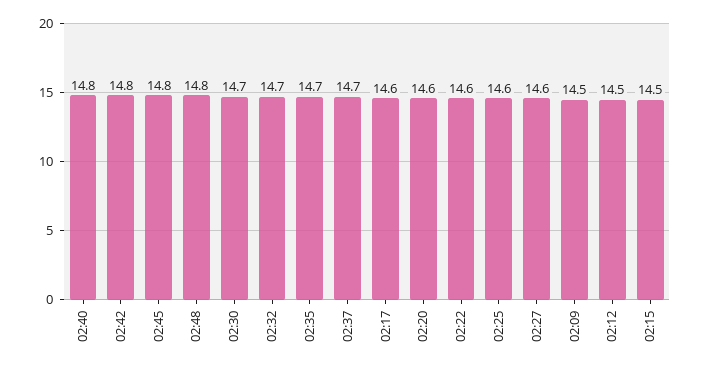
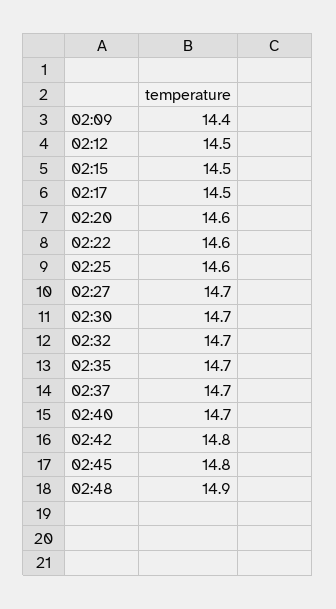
02:40: 14.8 -> 14.7
02:48: 14.8 -> 14.9
02:17: 14.6 -> 14.5
02:27: 14.6 -> 14.7
02:09: 14.5 -> 14.4

